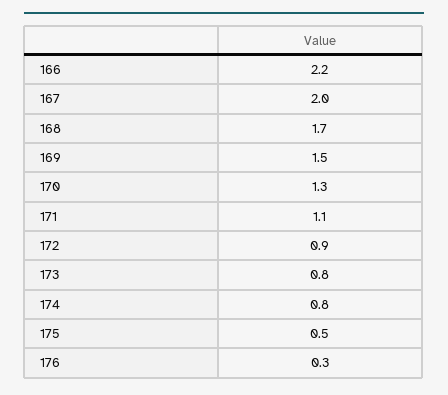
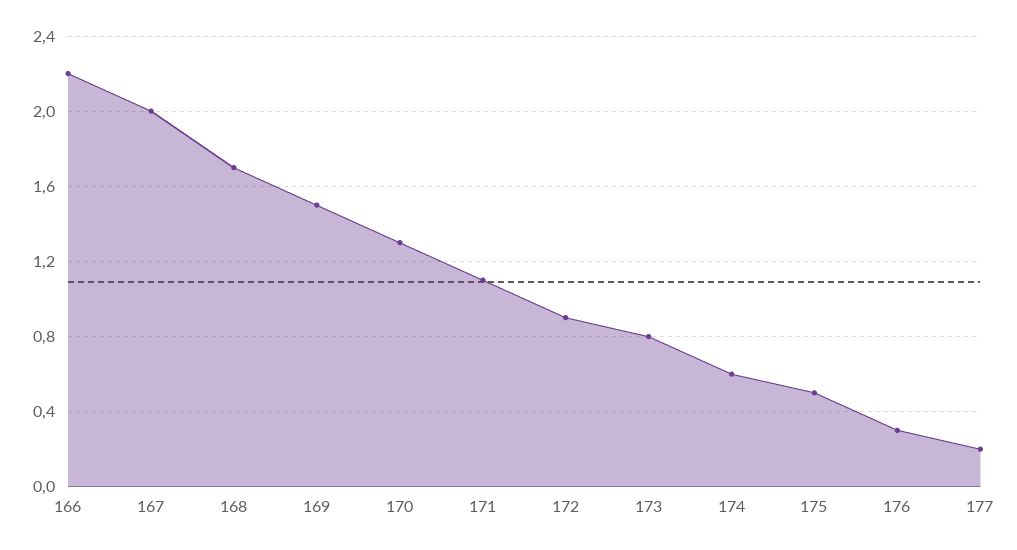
174: 0.8 -> 0.6
177: none -> 0.2

